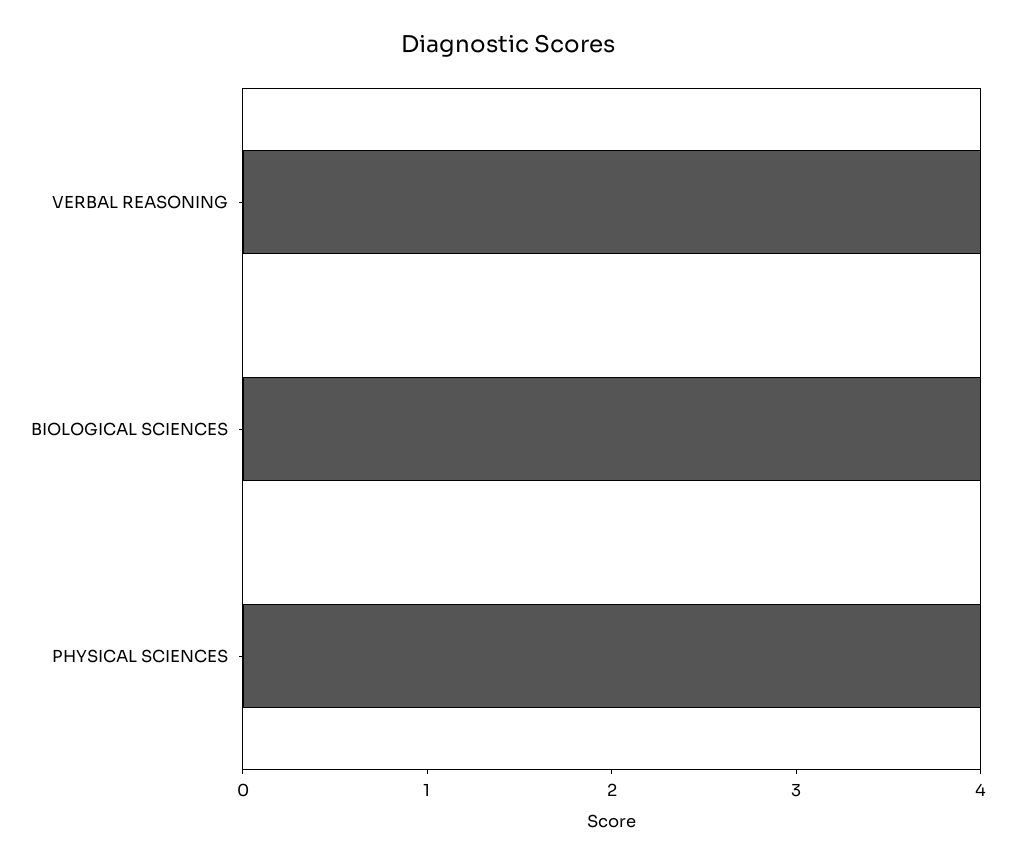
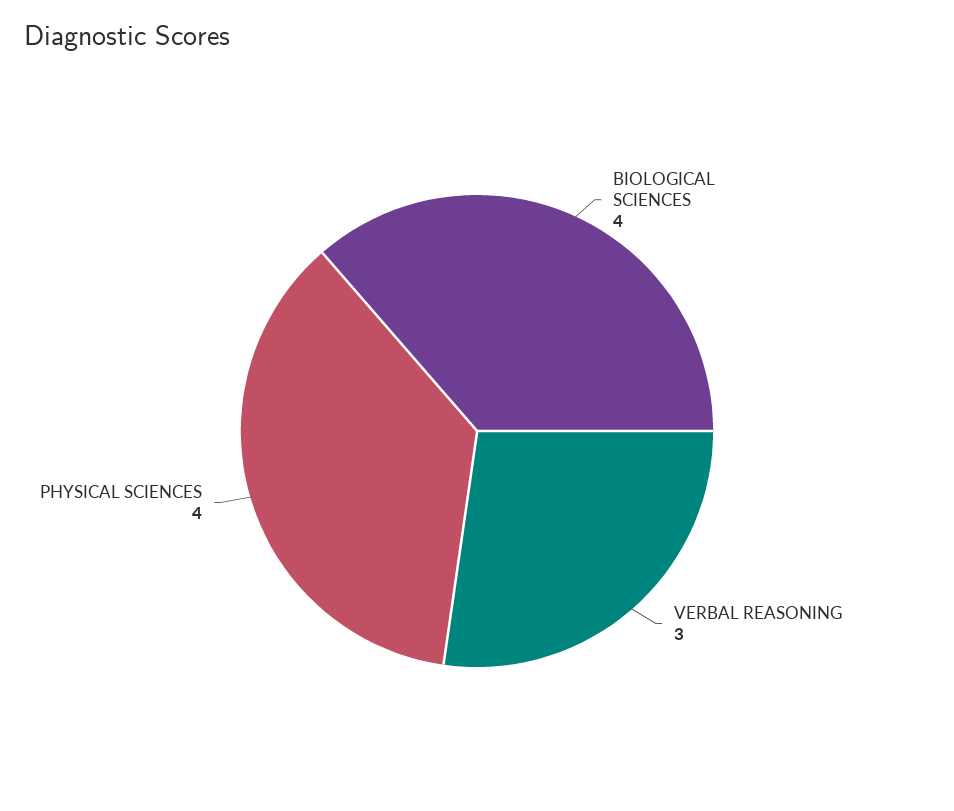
VERBAL REASONING: 4 -> 3

